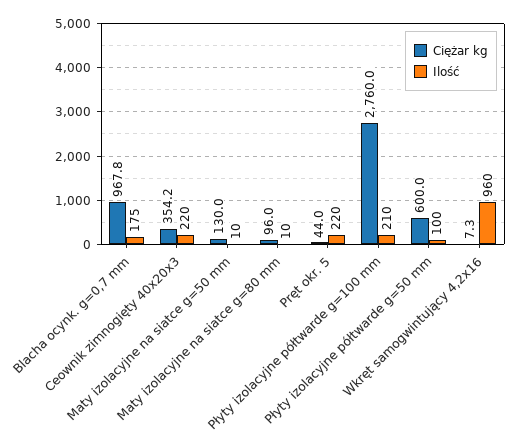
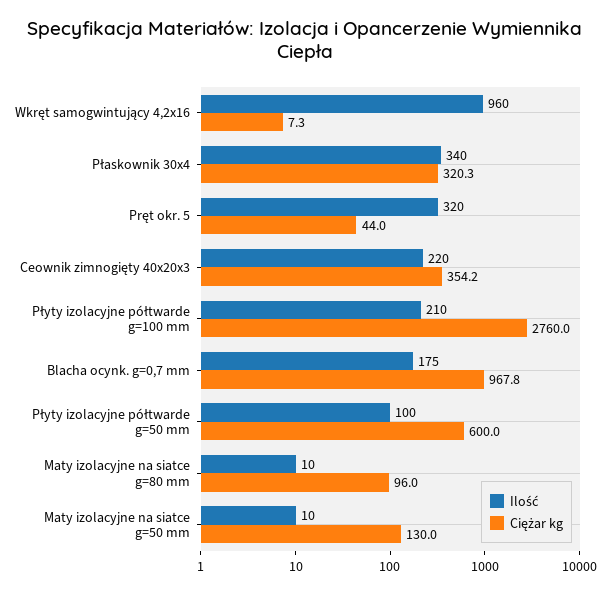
Ilość, Pręt okr. 5: 220 -> 320
Ilość, Płaskownik 30x4: none -> 340
Ciężar kg, Płaskownik 30x4: none -> 320.3

